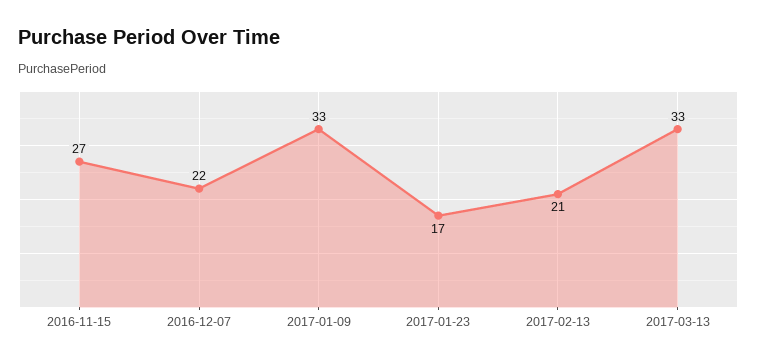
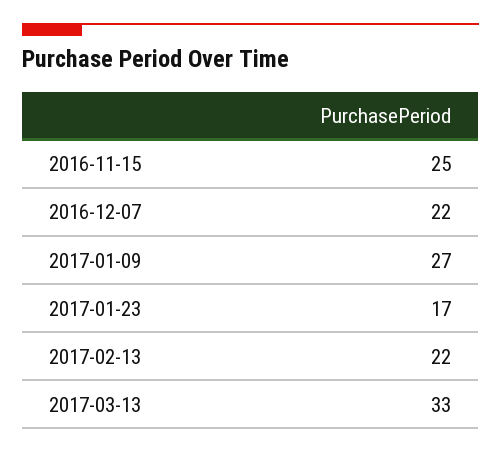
2016-11-15: 27 -> 25
2017-01-09: 33 -> 27
2017-02-13: 21 -> 22

